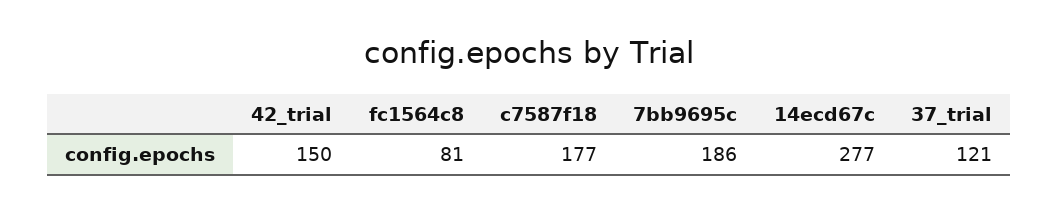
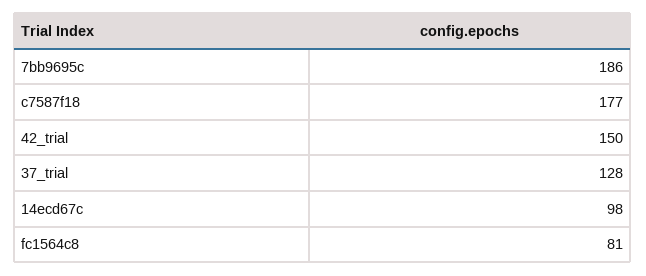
14ecd67c: 277 -> 98
37_trial: 121 -> 128

